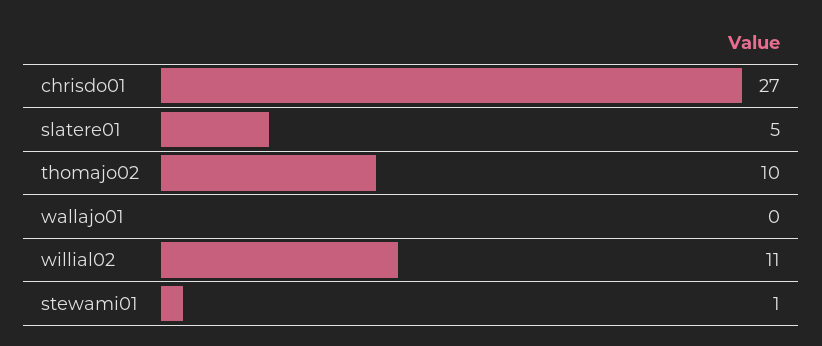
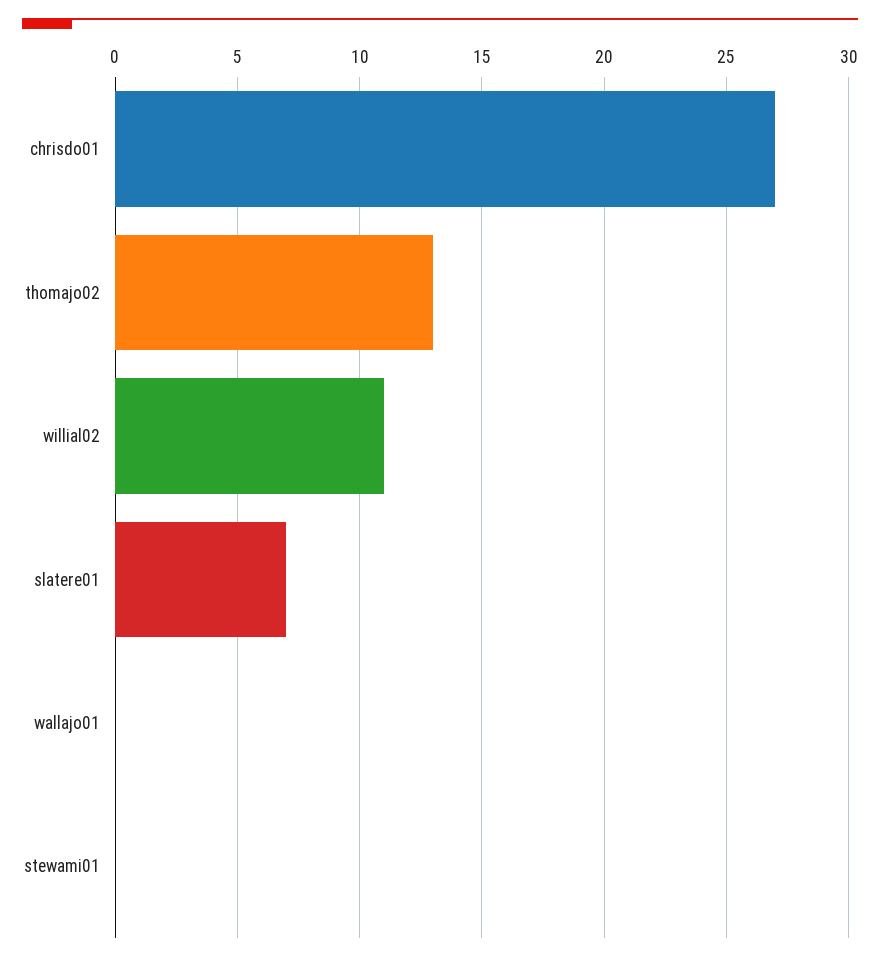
slatere01: 5 -> 7
thomajo02: 10 -> 13
stewami01: 1 -> 0

